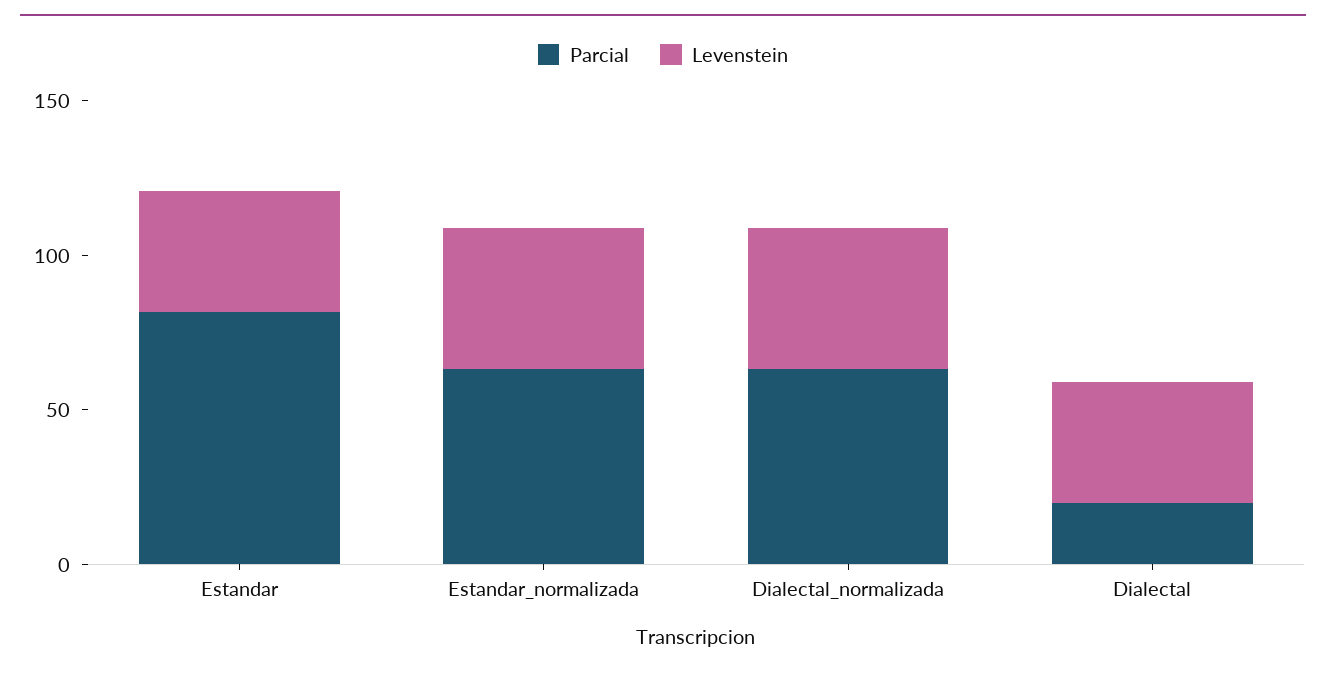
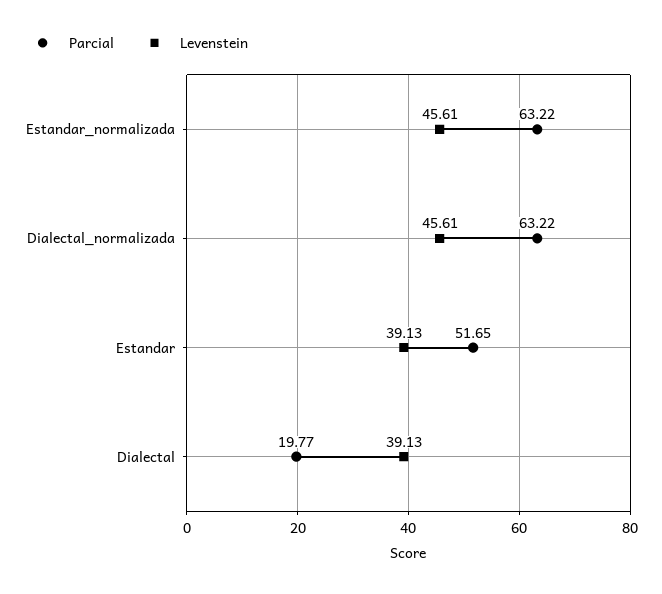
Parcial, Estandar: 80 -> 51.65

